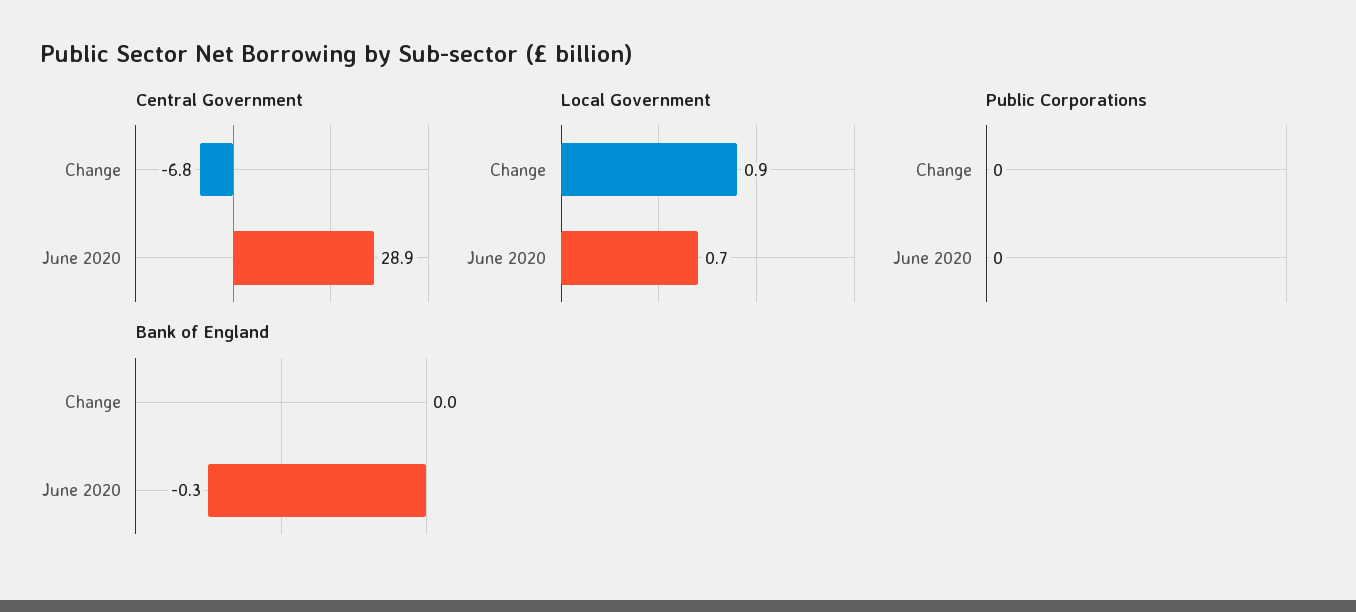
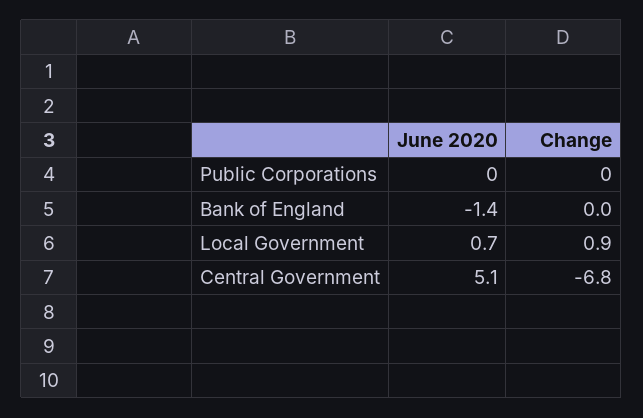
Central Government, June 2020: 28.9 -> 5.1
Bank of England, June 2020: -0.3 -> -1.4

